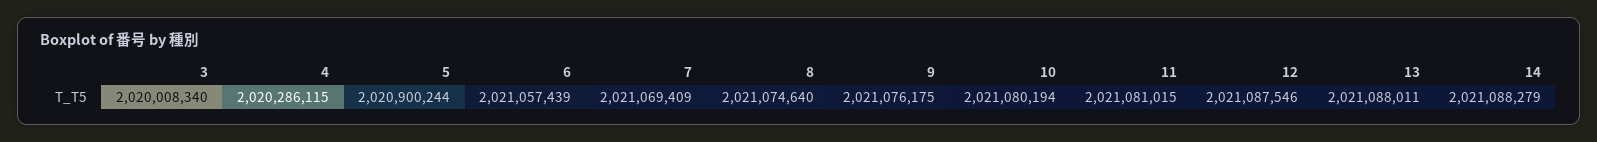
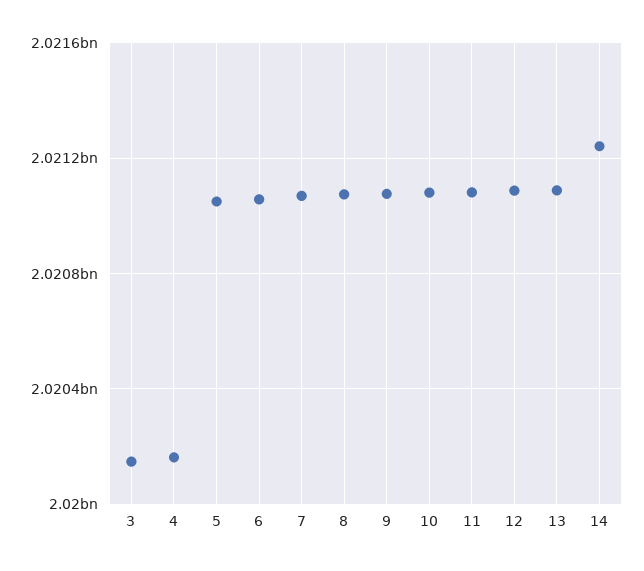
3: 2020008340 -> 2020150000
4: 2020286115 -> 2020150000
5: 2020900244 -> 2021050000
14: 2021088279 -> 2021250000

